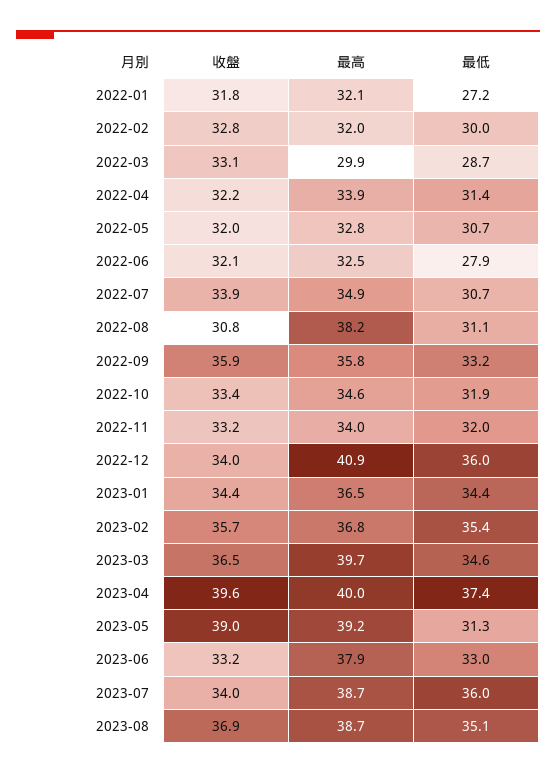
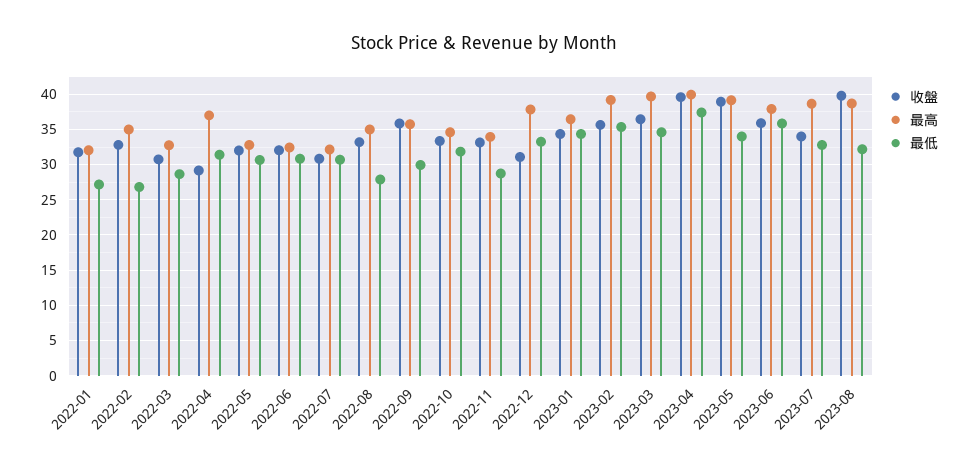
最高, 2022-02: 32 -> 35
最低, 2022-02: 30 -> 27
收盤, 2022-03: 33.1 -> 31
最高, 2022-03: 29.9 -> 33
收盤, 2022-04: 32.2 -> 29
最高, 2022-04: 33.9 -> 37
最低, 2022-06: 27.9 -> 31
收盤, 2022-07: 33.9 -> 31
最高, 2022-07: 34.9 -> 32
收盤, 2022-08: 30.8 -> 33
最高, 2022-08: 38.2 -> 35
最低, 2022-08: 31.1 -> 28
最低, 2022-09: 33.2 -> 30
最低, 2022-11: 32 -> 29
收盤, 2022-12: 34 -> 31
最高, 2022-12: 40.9 -> 38
最低, 2022-12: 36 -> 33
最高, 2023-02: 36.8 -> 39
最低, 2023-05: 31.3 -> 34
收盤, 2023-06: 33.2 -> 36
最低, 2023-06: 33 -> 36
最低, 2023-07: 36 -> 33
收盤, 2023-08: 36.9 -> 40
最低, 2023-08: 35.1 -> 32

